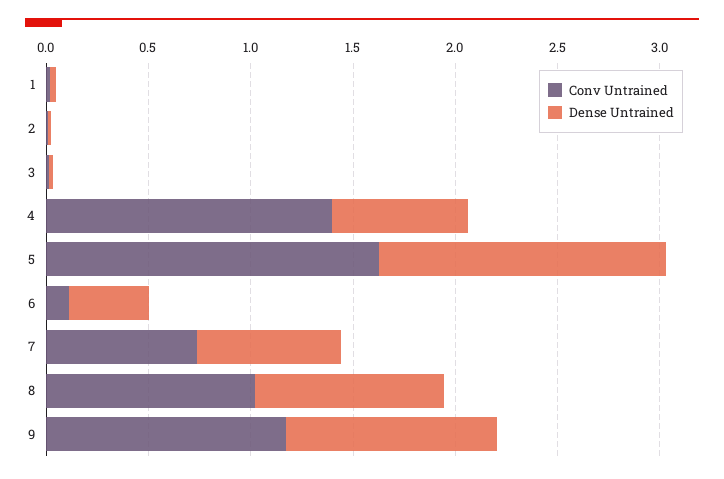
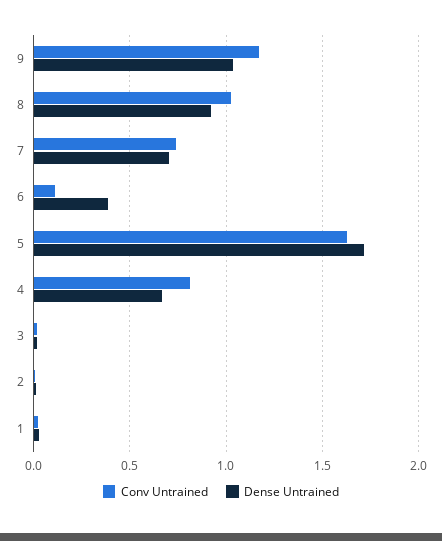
Conv Untrained, 4: 1.4 -> 0.8
Dense Untrained, 5: 1.4 -> 1.7

